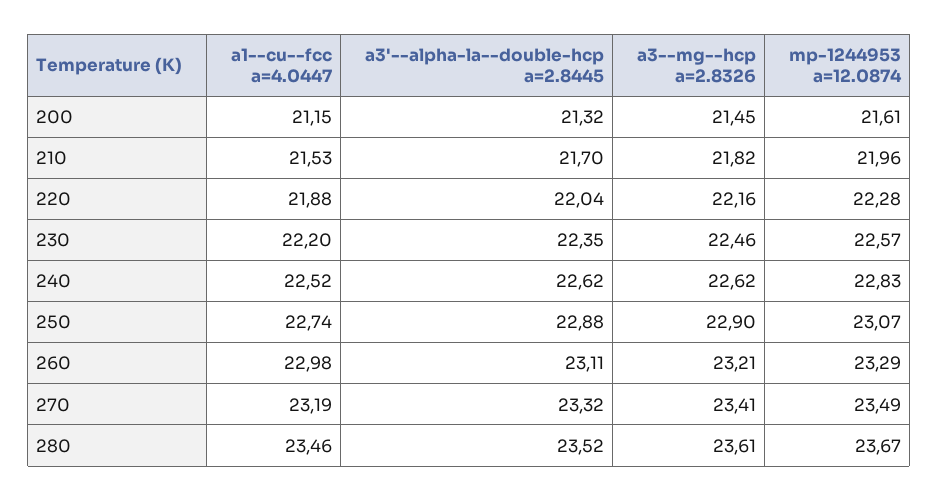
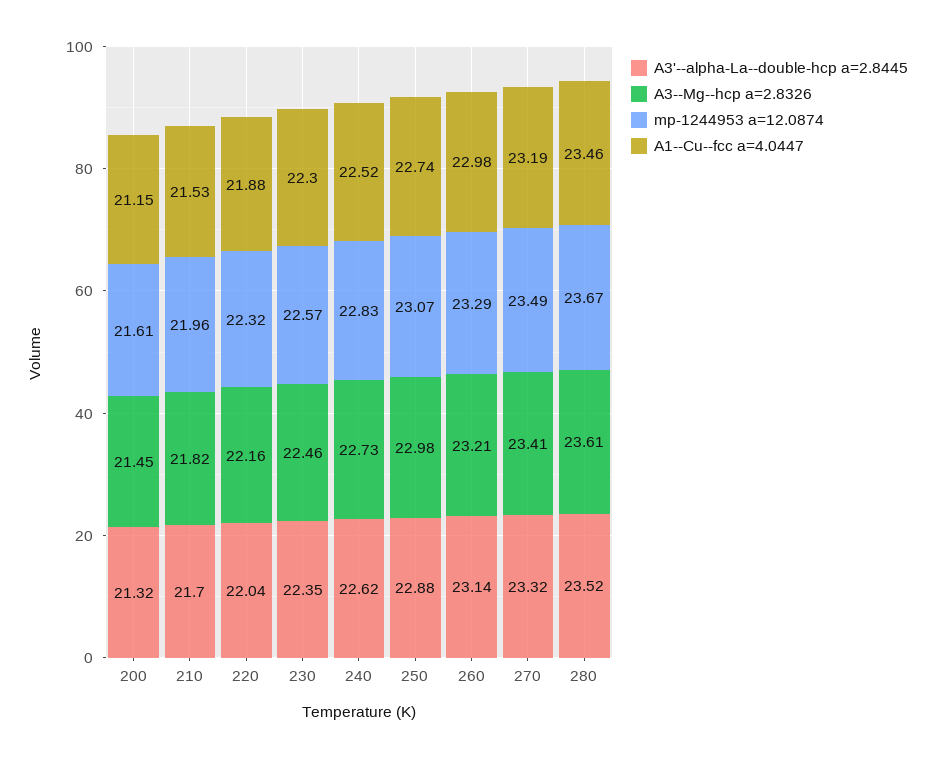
mp-1244953 a=12.0874, 220: 22.28 -> 22.32
a1--cu--fcc a=4.0447, 230: 22.2 -> 22.3
a3--mg--hcp a=2.8326, 240: 22.62 -> 22.73
a3--mg--hcp a=2.8326, 250: 22.9 -> 22.98
a3'--alpha-la--double-hcp a=2.8445, 260: 23.11 -> 23.14

